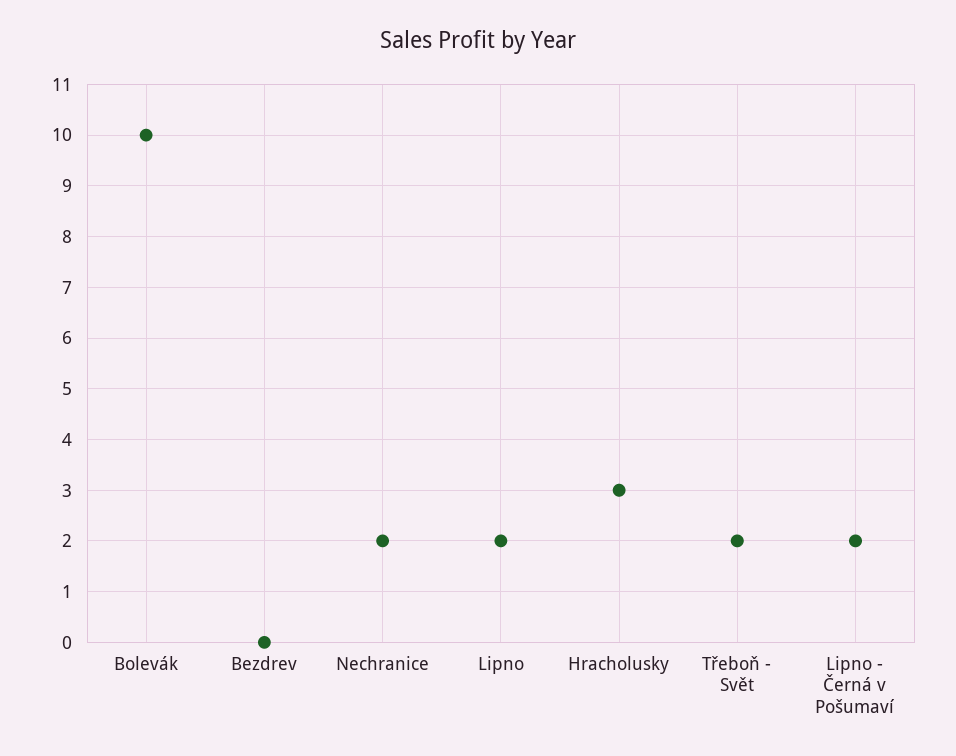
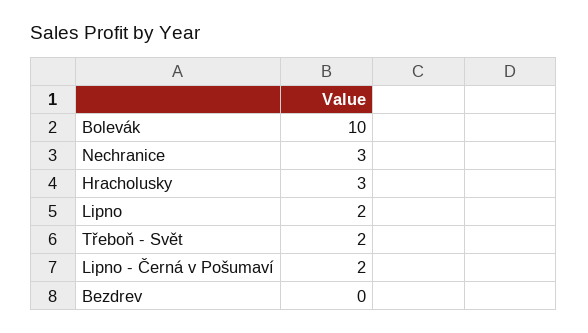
Nechranice: 2 -> 3

